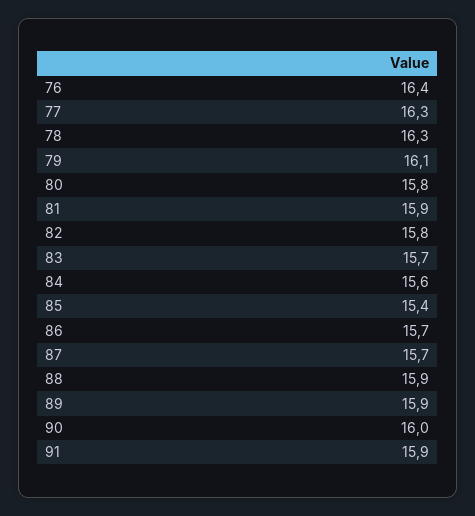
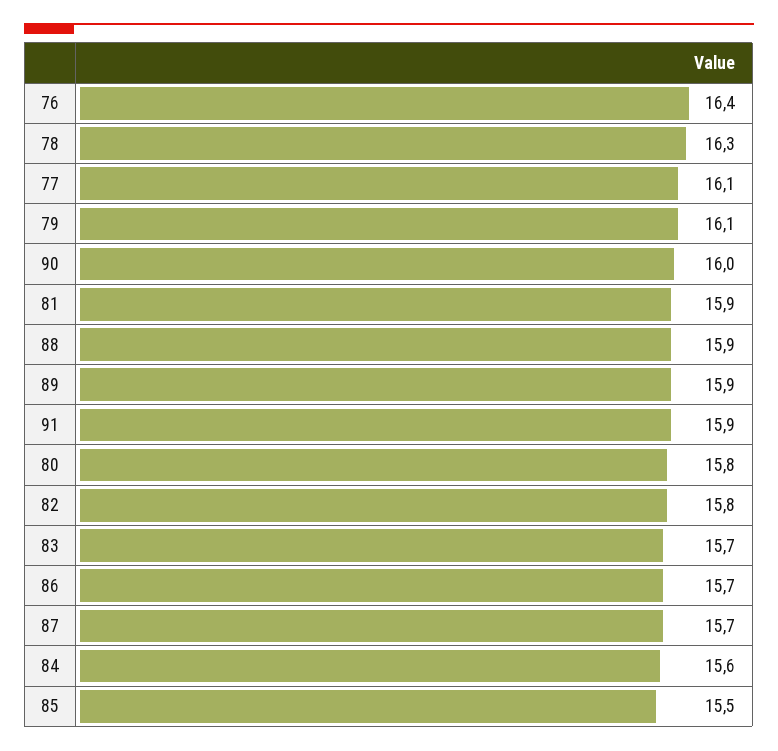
77: 16.3 -> 16.1
85: 15.4 -> 15.5

